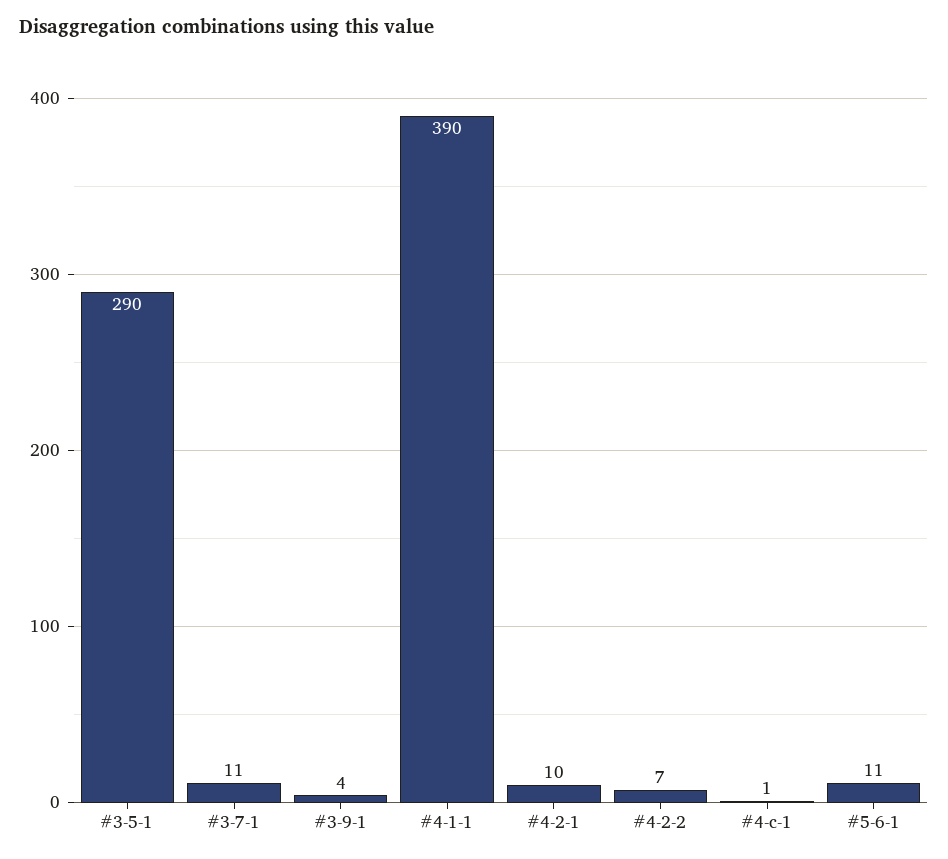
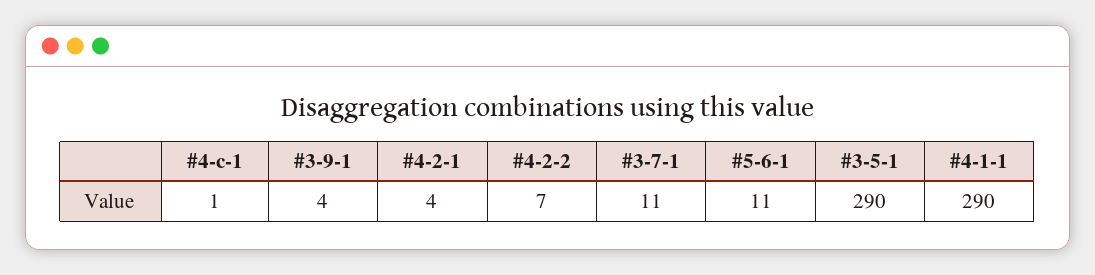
#4-1-1: 390 -> 290
#4-2-1: 10 -> 4

